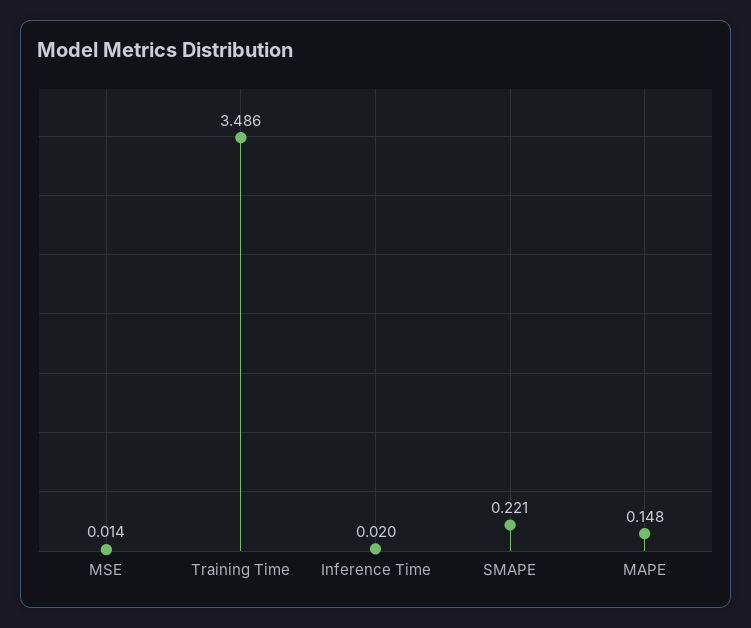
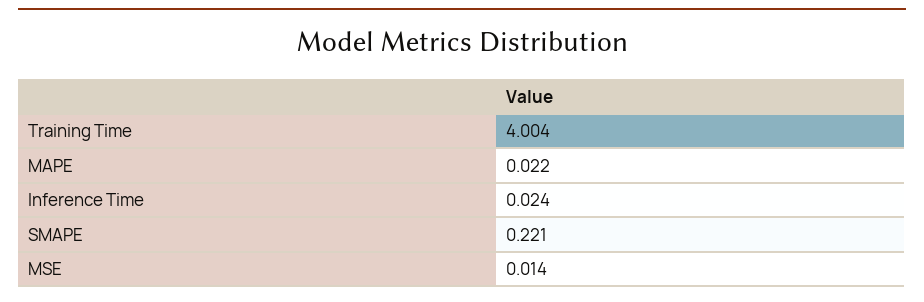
Training Time: 3.486 -> 4.004
Inference Time: 0.02 -> 0.024
MAPE: 0.148 -> 0.022

